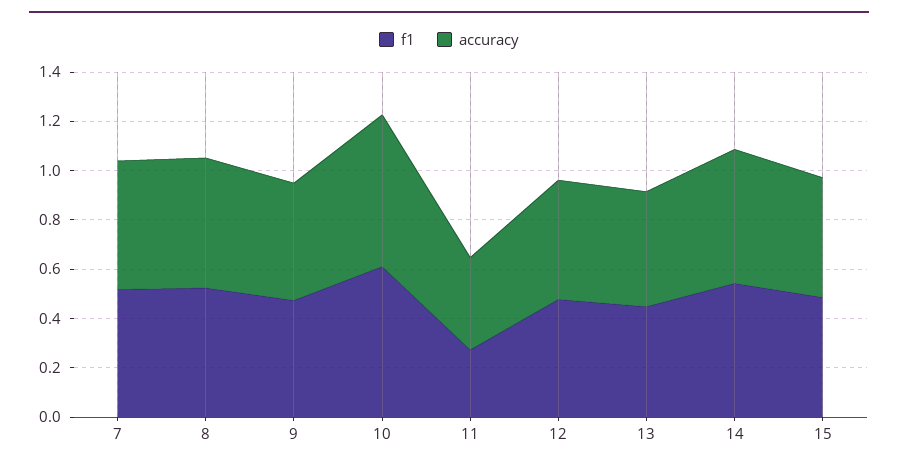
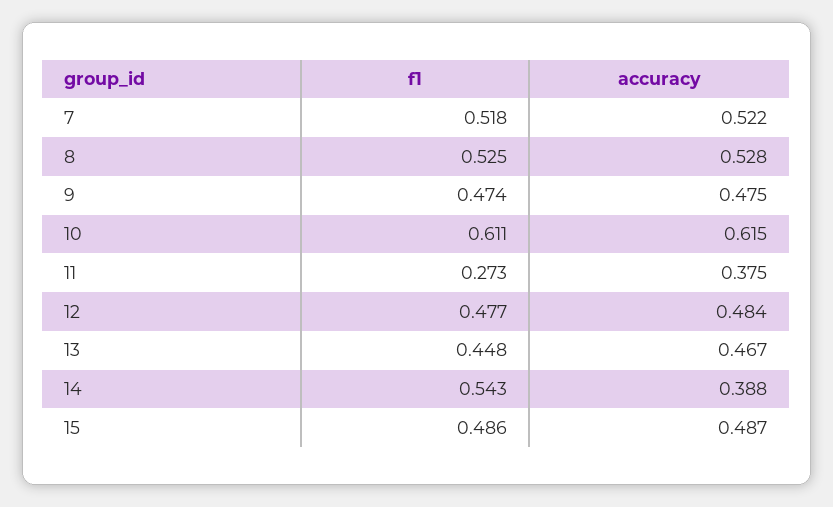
accuracy, 14: 0.55 -> 0.388

